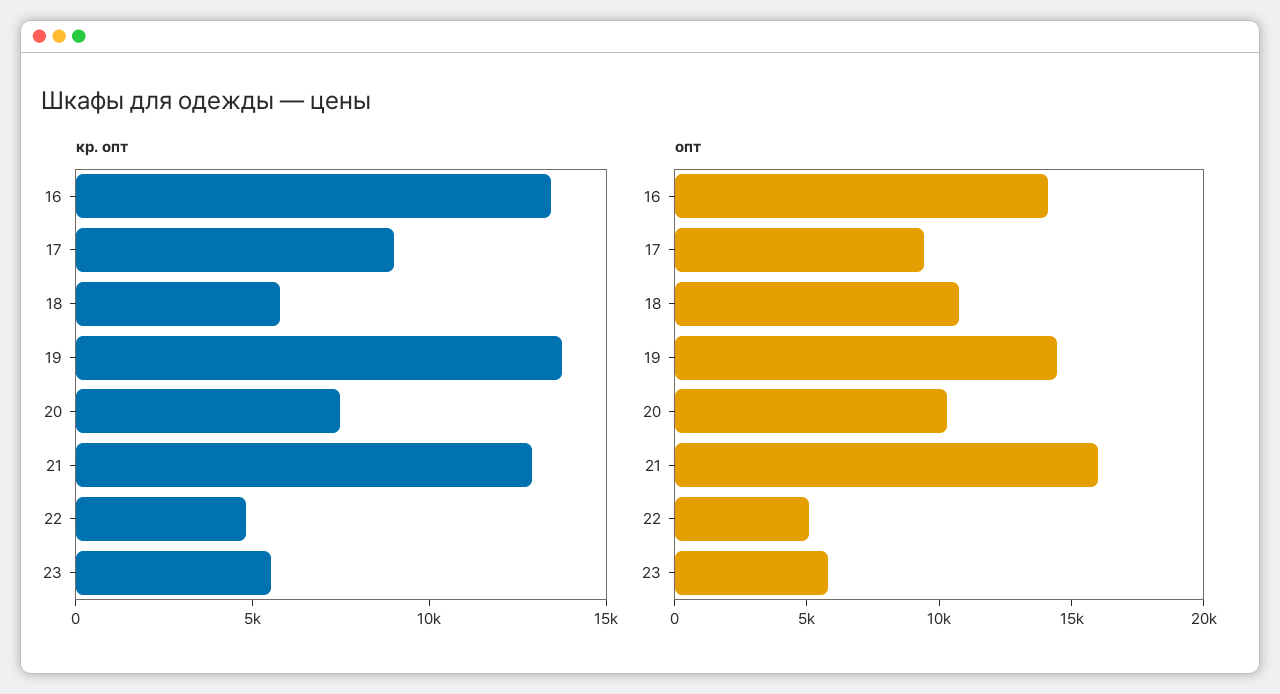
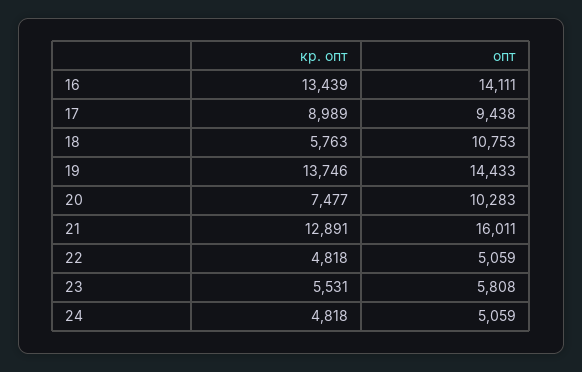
кр. опт, 24: none -> 4818
опт, 24: none -> 5059

